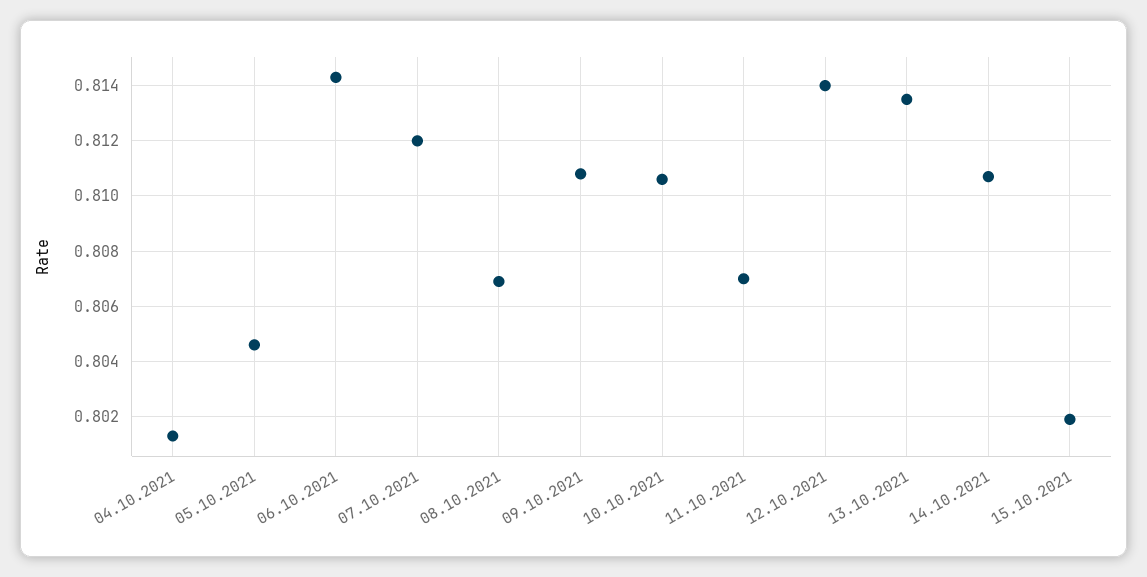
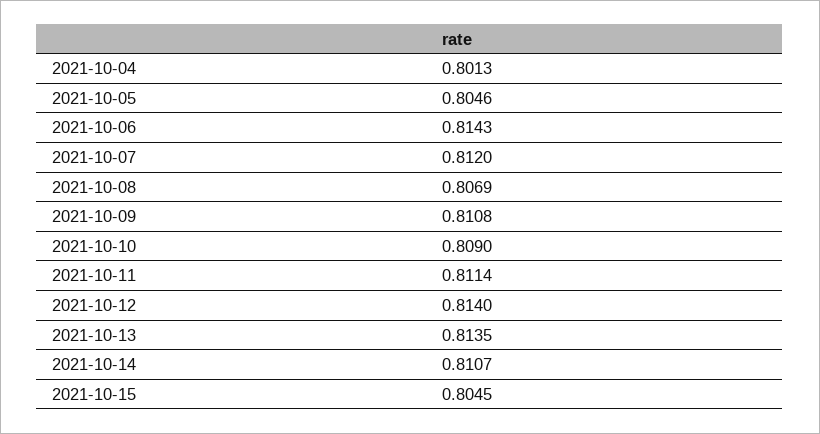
10.10.2021: 0.8105 -> 0.809
11.10.2021: 0.807 -> 0.8114
15.10.2021: 0.802 -> 0.8045

